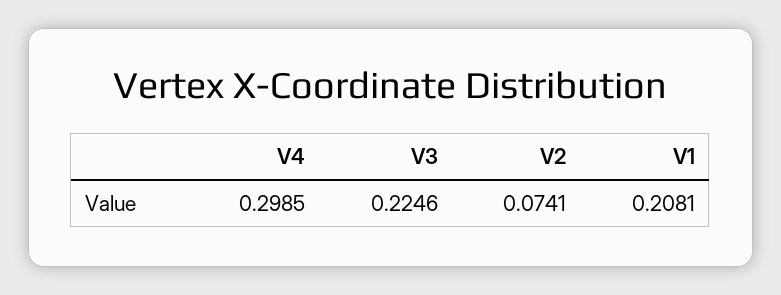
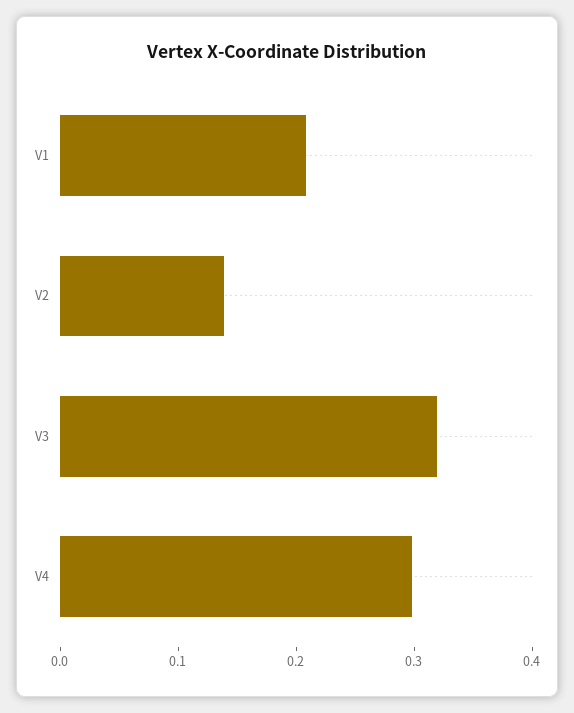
V3: 0.2246 -> 0.32
V2: 0.0741 -> 0.14

